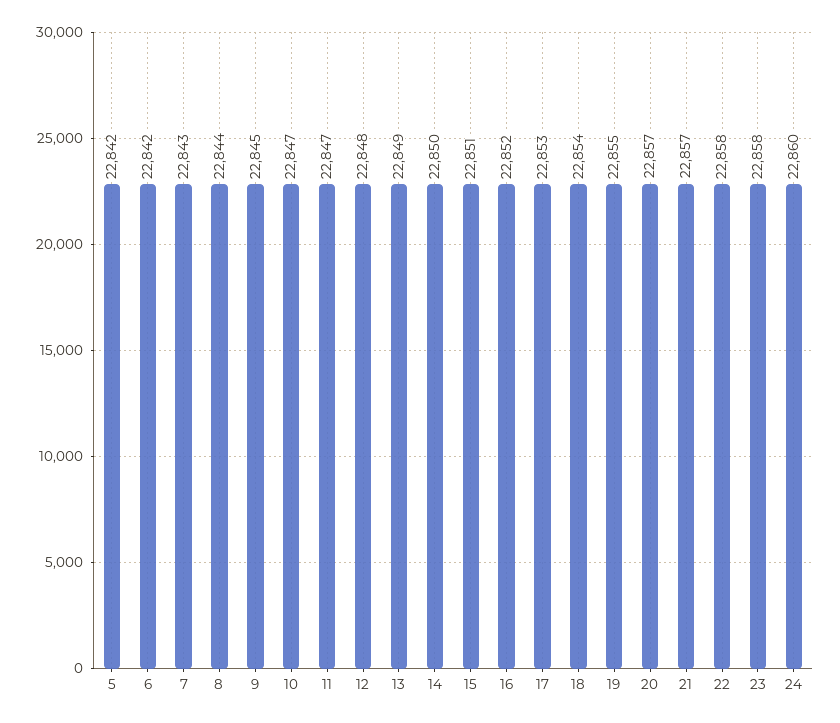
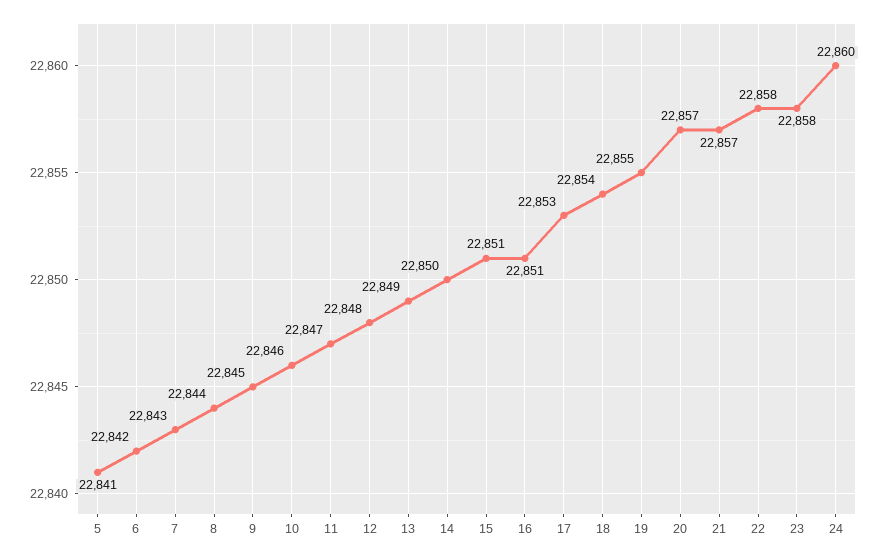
5: 22842 -> 22841
10: 22847 -> 22846
16: 22852 -> 22851

